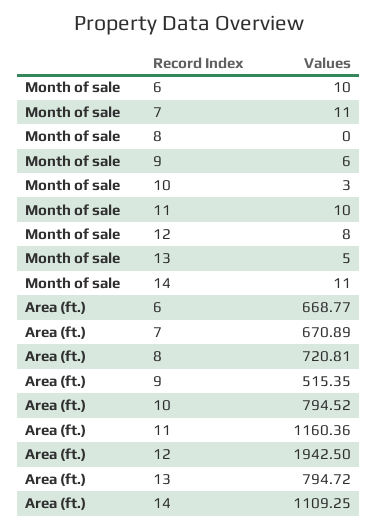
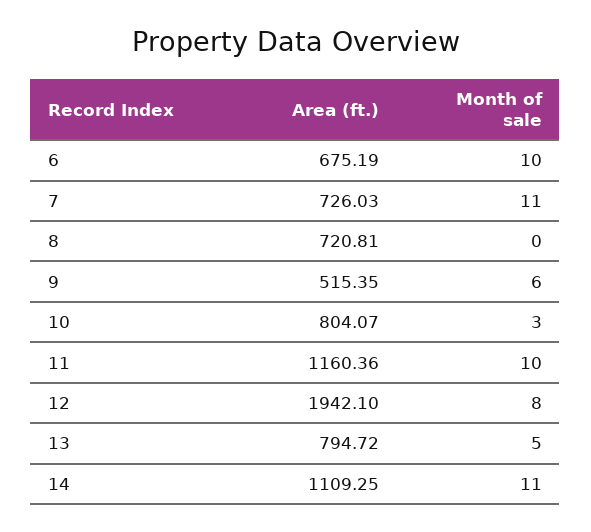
Area (ft.), 6: 668.77 -> 675.19
Area (ft.), 7: 670.89 -> 726.03
Area (ft.), 10: 794.52 -> 804.07
Area (ft.), 12: 1942.5 -> 1942.1

